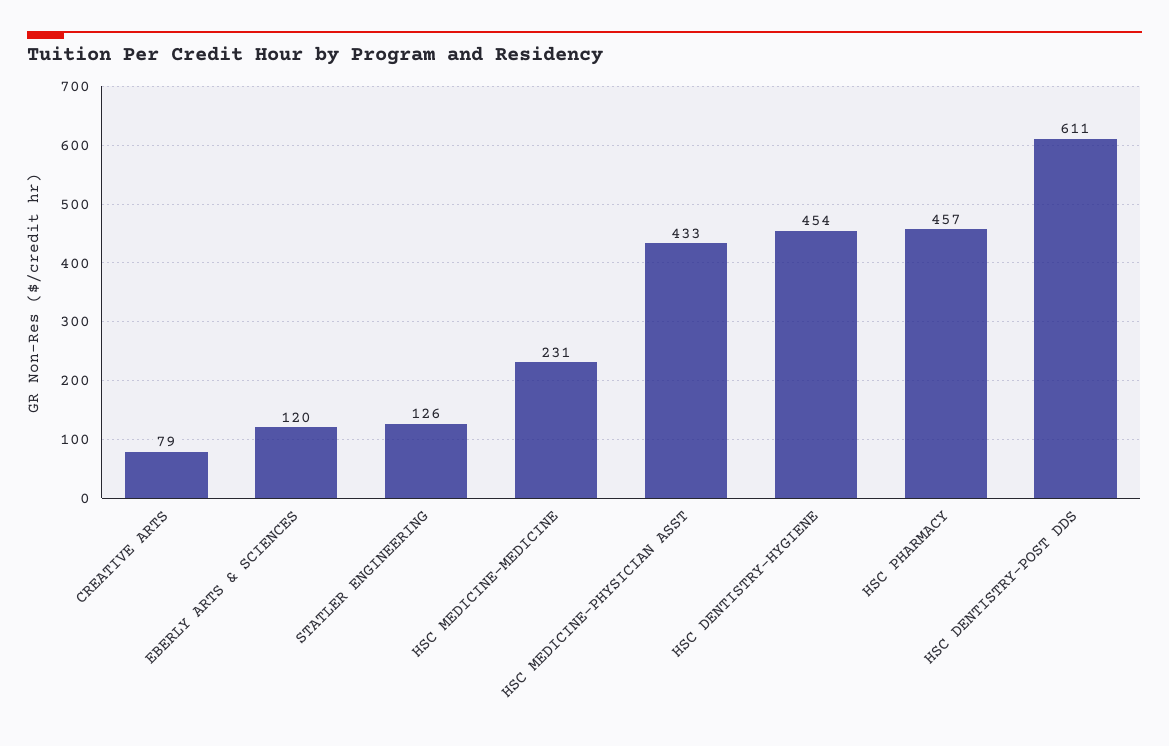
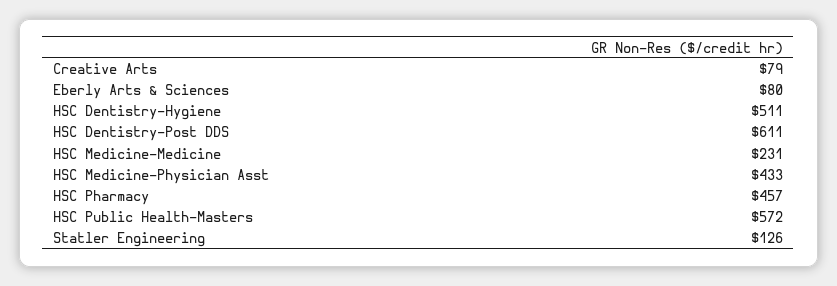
EBERLY ARTS & SCIENCES: 120 -> 80
HSC DENTISTRY-HYGIENE: 454 -> 511
HSC Public Health-Masters: none -> 572

